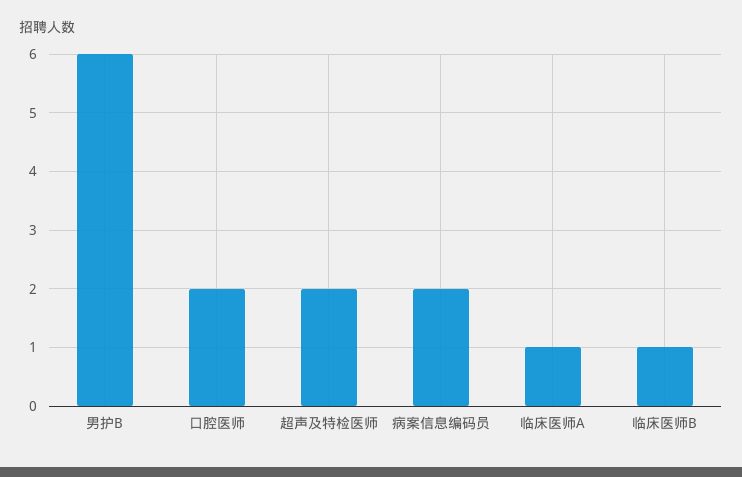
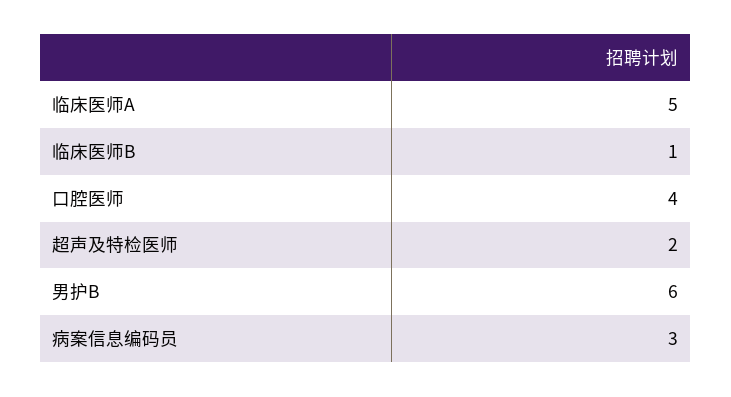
口腔医师: 2 -> 4
病案信息编码员: 2 -> 3
临床医师A: 1 -> 5

